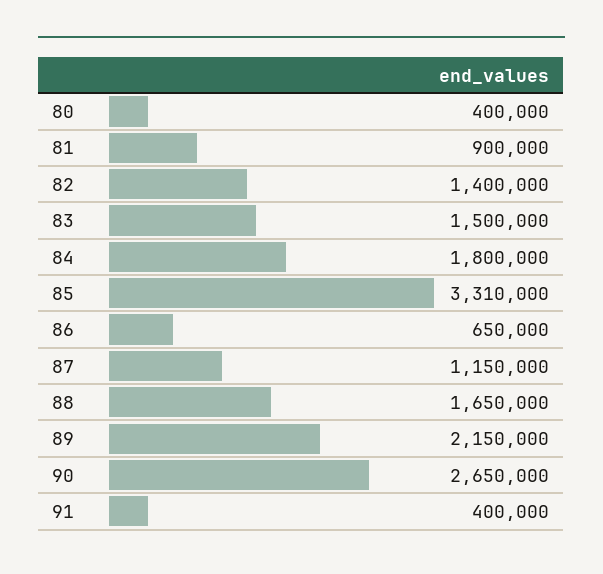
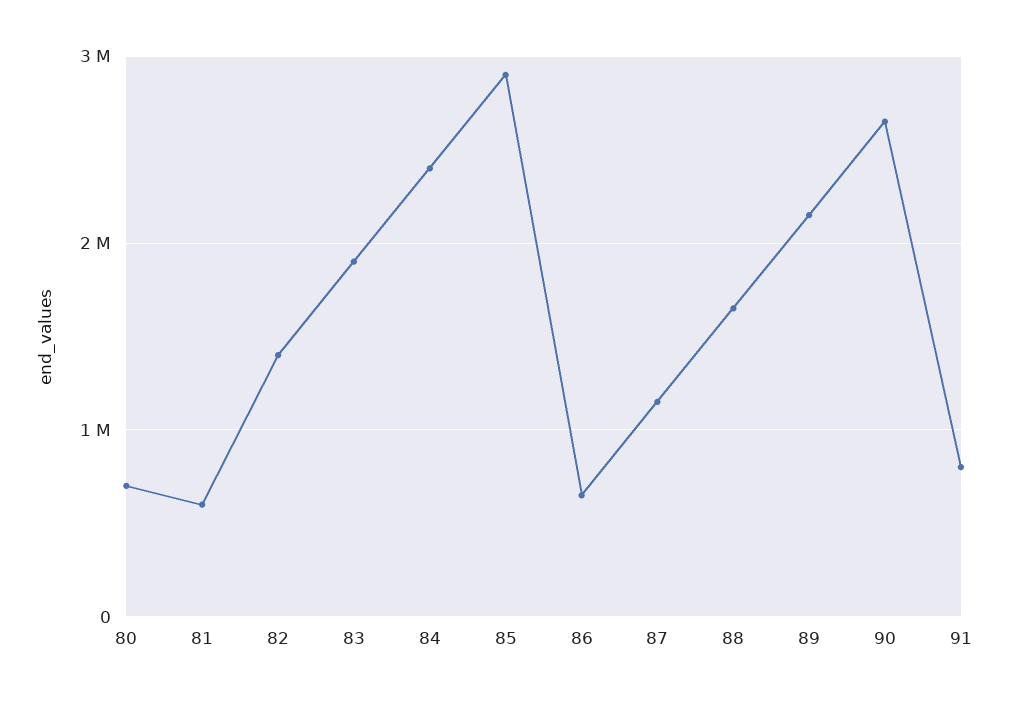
80: 400000 -> 700000
81: 900000 -> 600000
83: 1500000 -> 1900000
84: 1800000 -> 2400000
85: 3310000 -> 2900000
91: 400000 -> 800000

